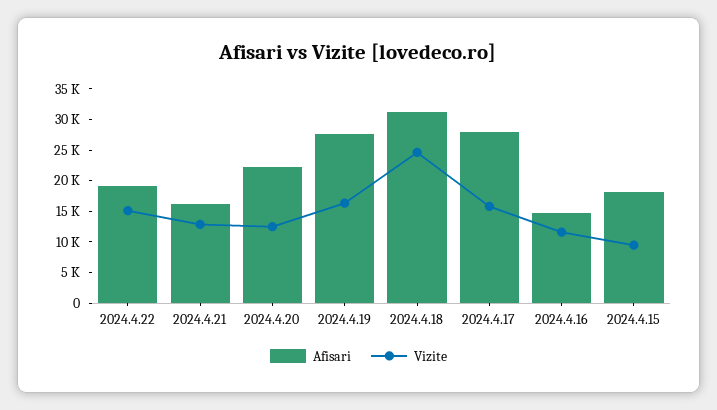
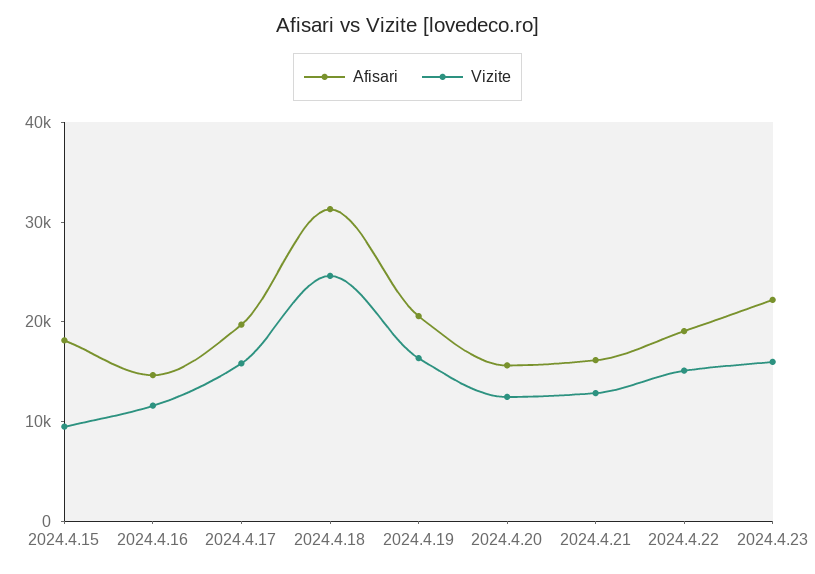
Afisari, 2024.4.20: 22500 -> 16000
Afisari, 2024.4.19: 27500 -> 20000
Afisari, 2024.4.17: 27500 -> 20000
Afisari, 2024.4.23: none -> 22000
Vizite, 2024.4.23: none -> 16000

